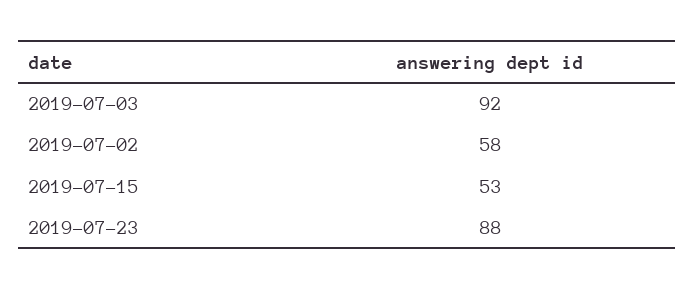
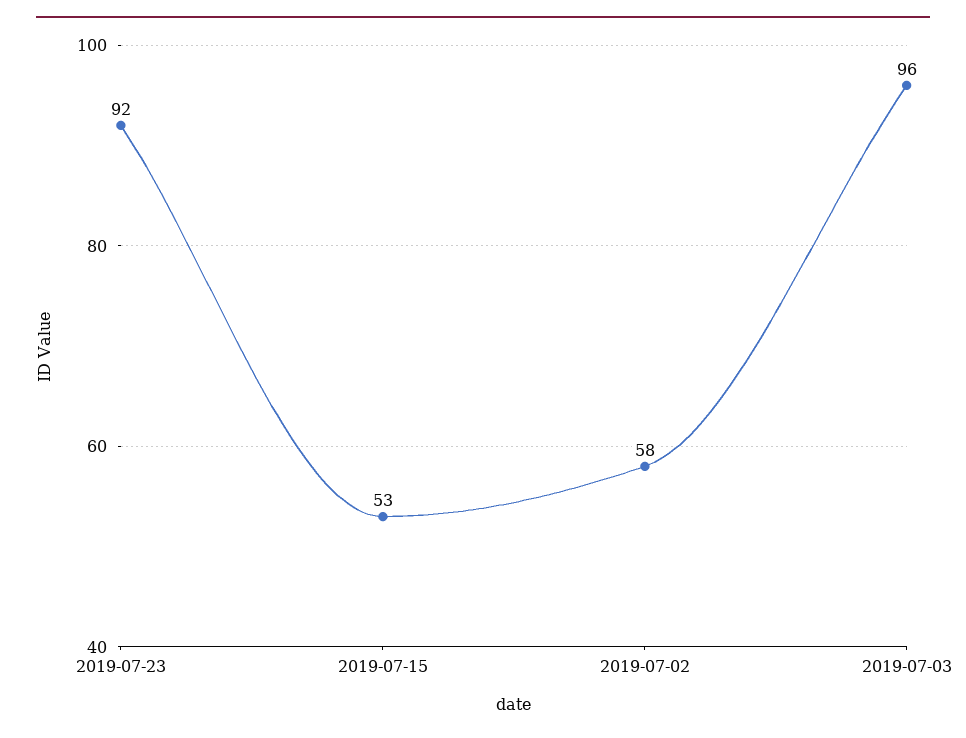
2019-07-03: 92 -> 96
2019-07-23: 88 -> 92

